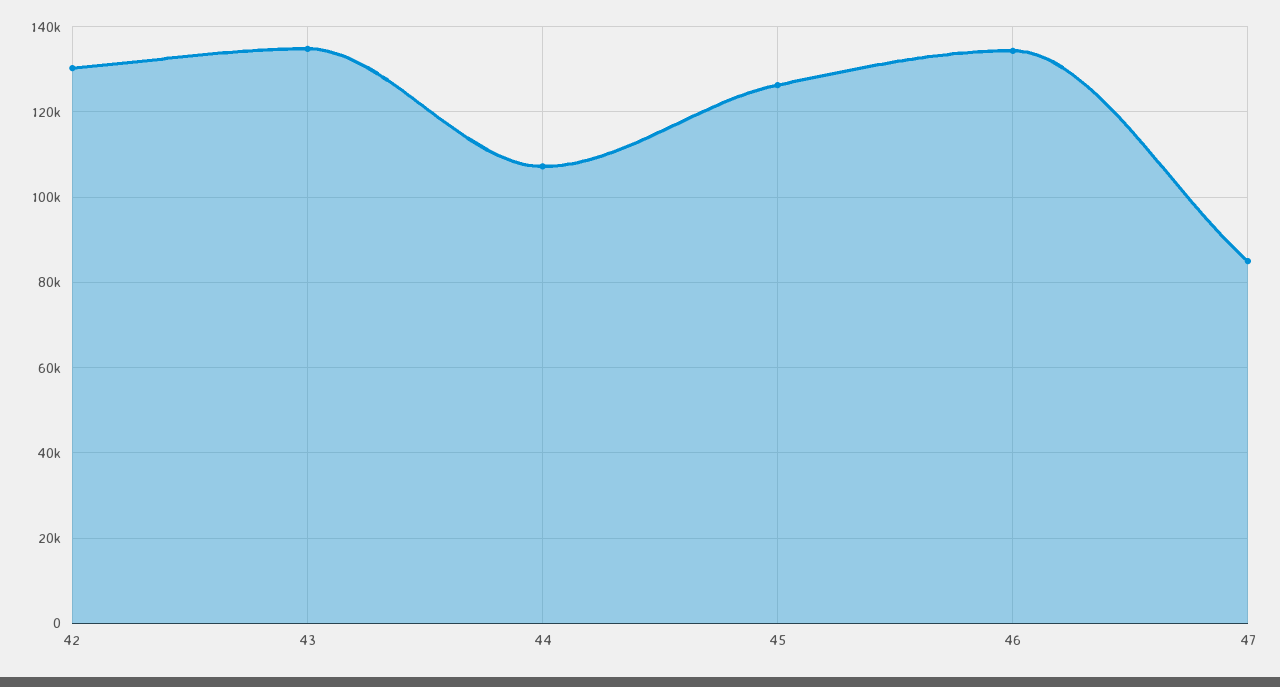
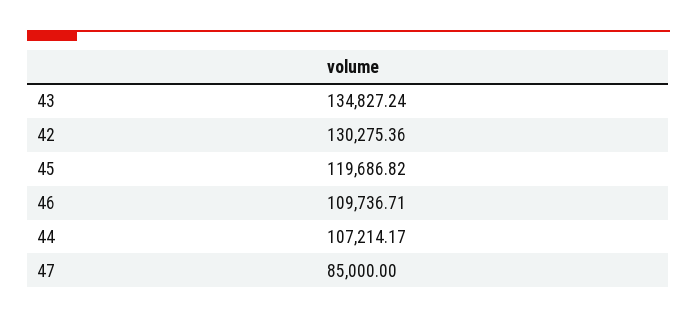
45: 126000 -> 119686.82
46: 134000 -> 109736.71

